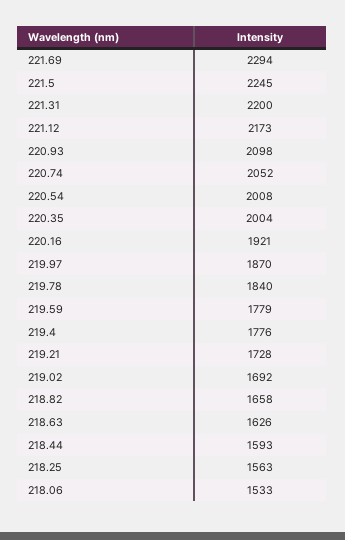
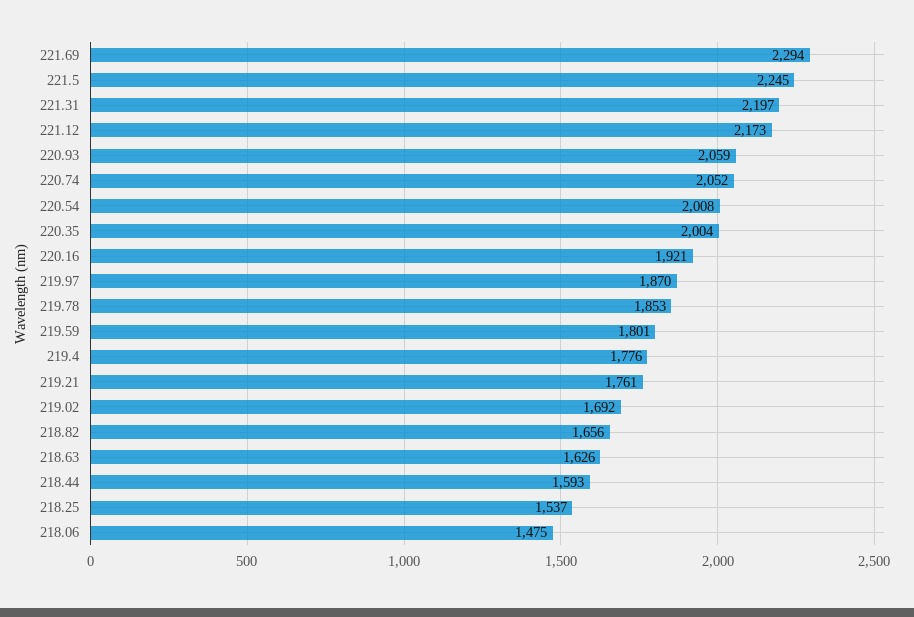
221.31: 2200 -> 2197
220.93: 2098 -> 2059
219.78: 1840 -> 1853
219.59: 1779 -> 1801
219.21: 1728 -> 1761
218.82: 1658 -> 1656
218.25: 1563 -> 1537
218.06: 1533 -> 1475

